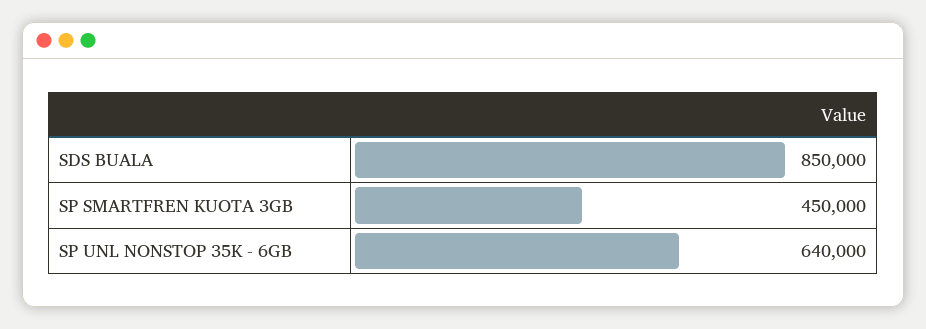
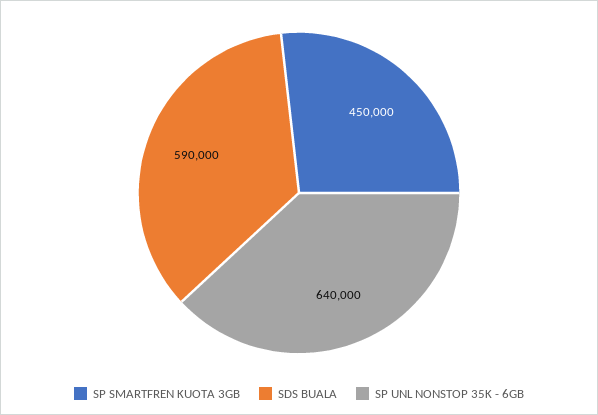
SDS BUALA: 850000 -> 590000

